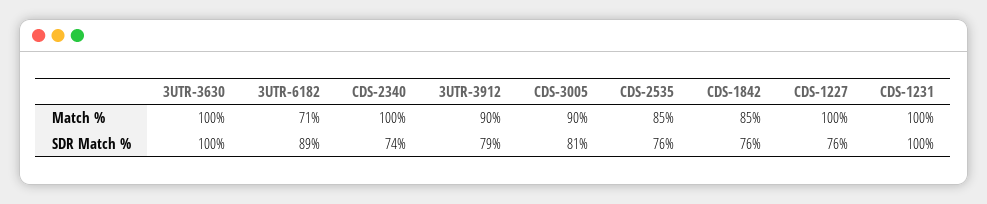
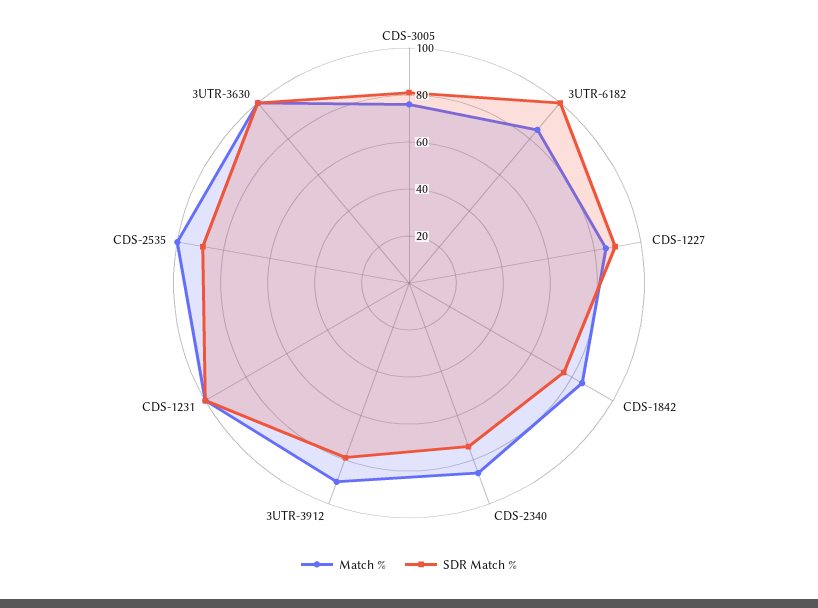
Match %, 3UTR-6182: 71 -> 85
Match %, CDS-2340: 100 -> 85
Match %, CDS-3005: 90 -> 75
Match %, CDS-2535: 85 -> 100
Match %, CDS-1227: 100 -> 85
SDR Match %, 3UTR-6182: 89 -> 100
SDR Match %, CDS-2535: 76 -> 90
SDR Match %, CDS-1227: 76 -> 90

